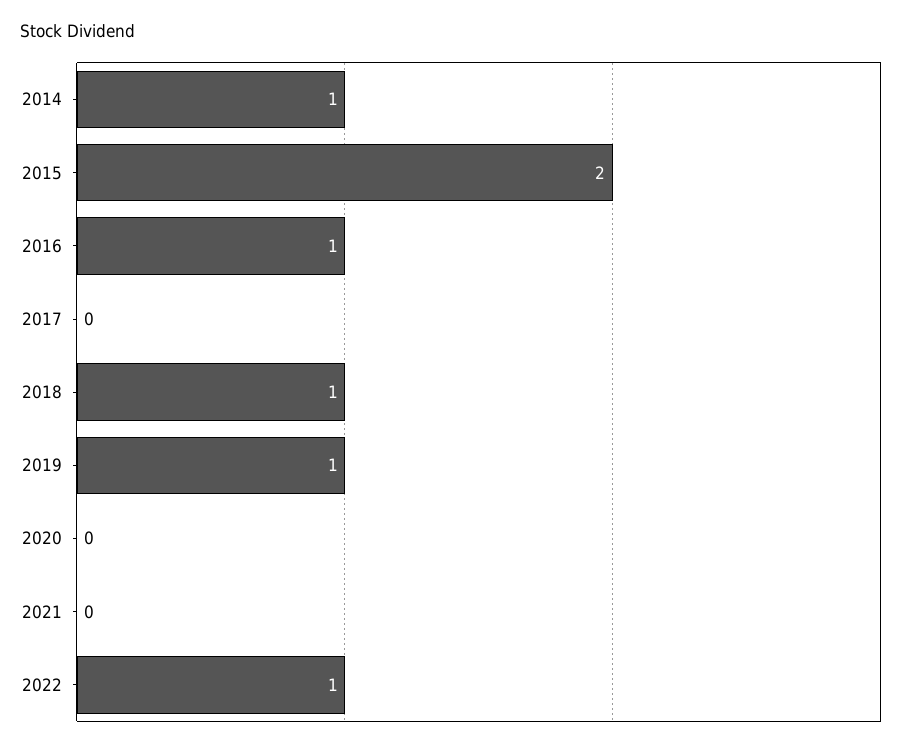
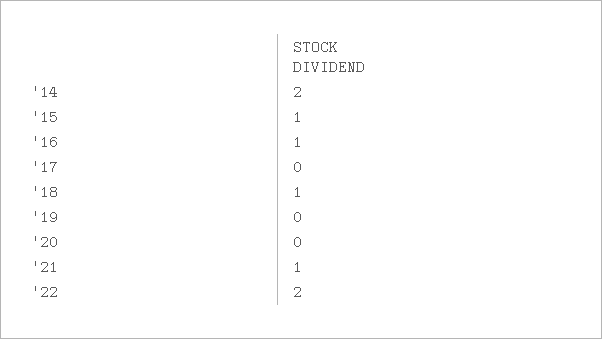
2014: 1 -> 2
2015: 2 -> 1
2019: 1 -> 0
2021: 0 -> 1
2022: 1 -> 2

